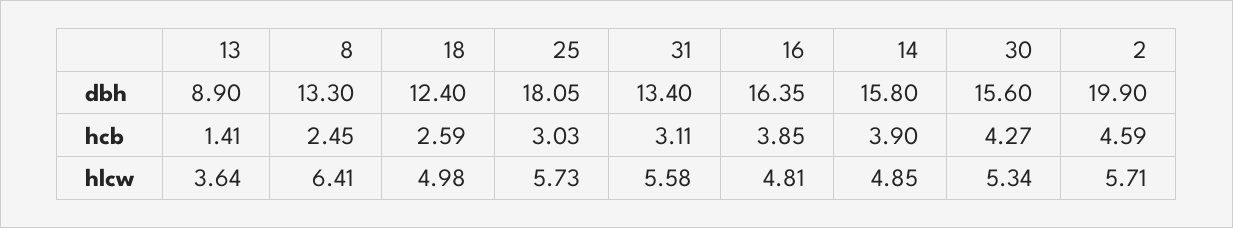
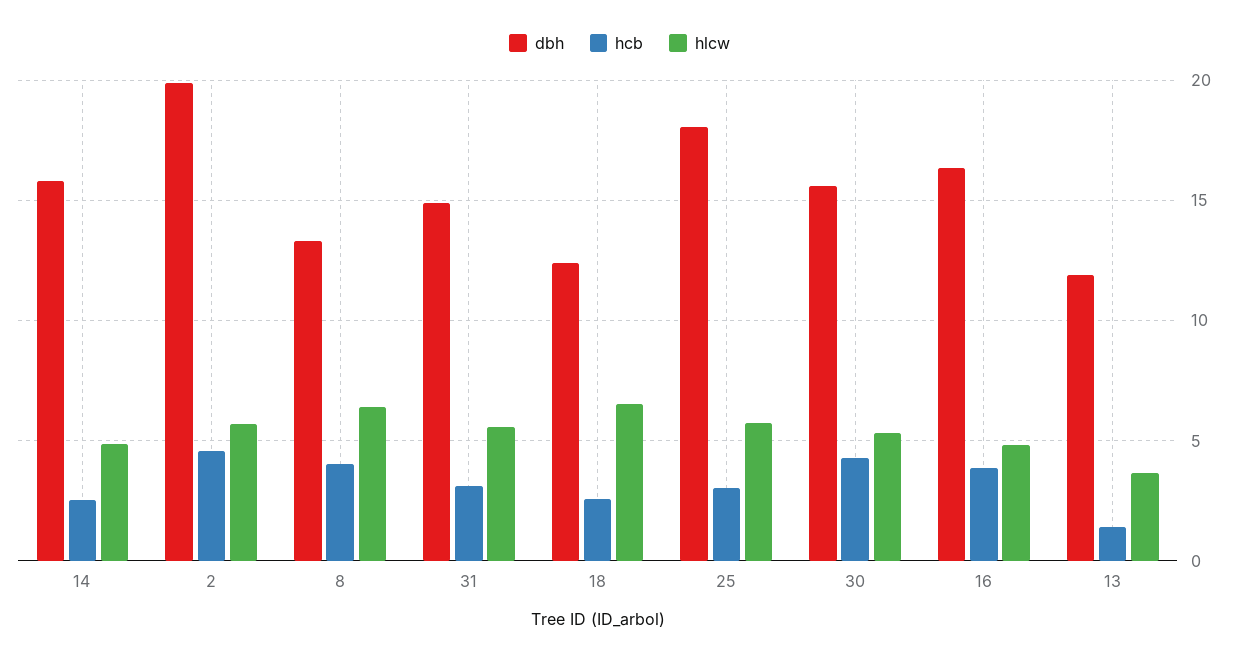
dbh, 13: 8.9 -> 12
dbh, 31: 13.4 -> 15
hcb, 8: 2.45 -> 4
hcb, 14: 3.9 -> 2.5
hlcw, 18: 4.98 -> 6.5

